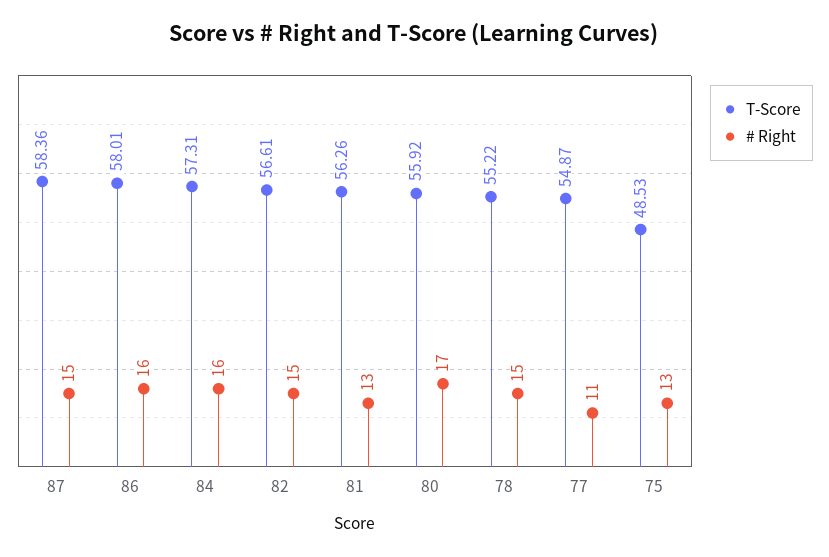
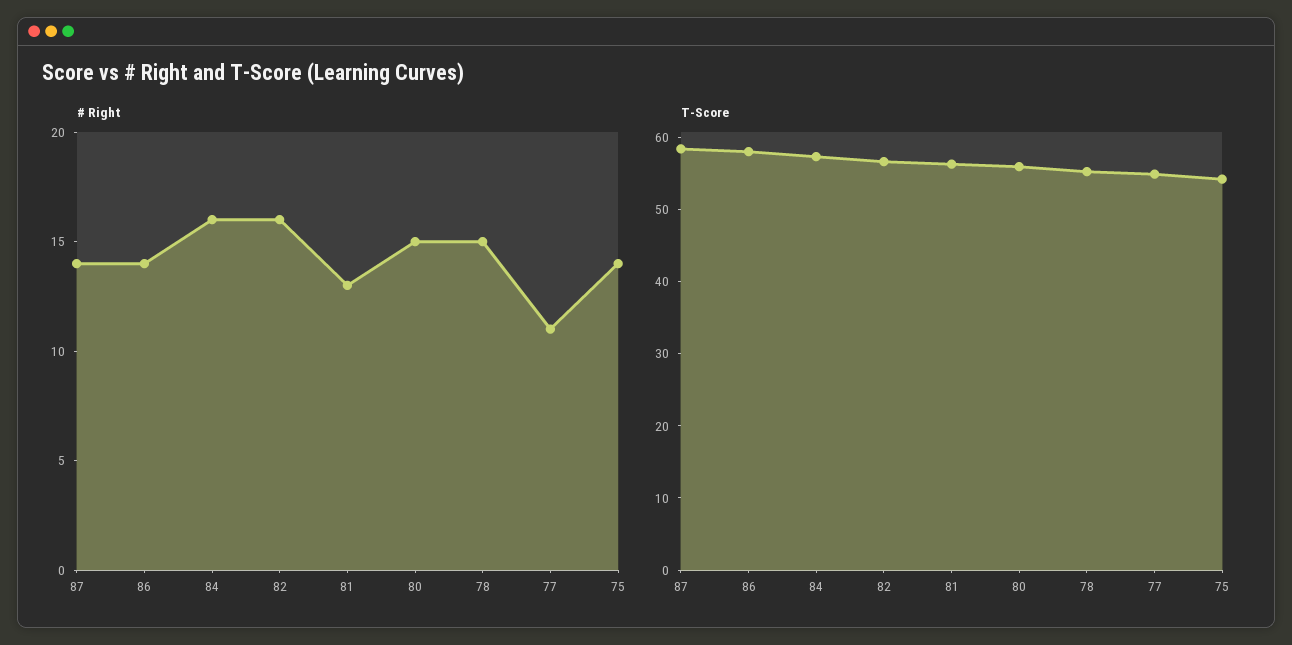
# Right, 87: 15 -> 14
# Right, 86: 16 -> 14
# Right, 82: 15 -> 16
# Right, 80: 17 -> 15
T-Score, 75: 48.53 -> 54
# Right, 75: 13 -> 14

